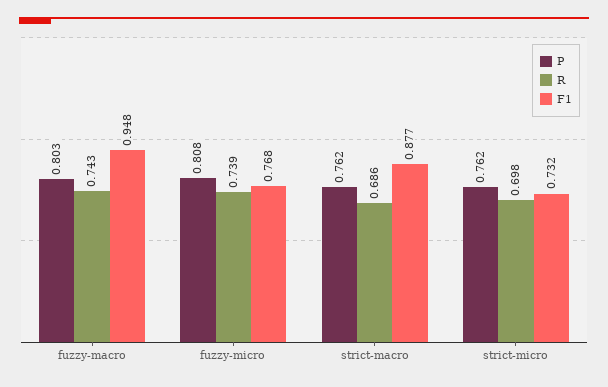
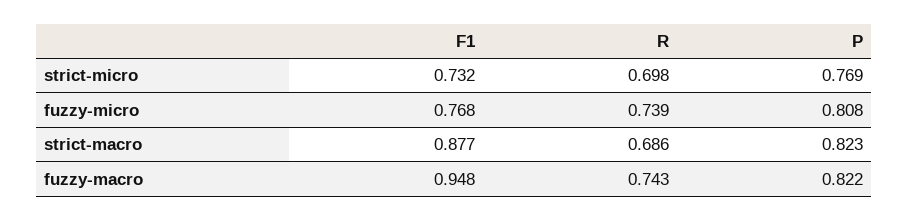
P, fuzzy-macro: 0.803 -> 0.822
P, strict-macro: 0.762 -> 0.823
P, strict-micro: 0.762 -> 0.769

